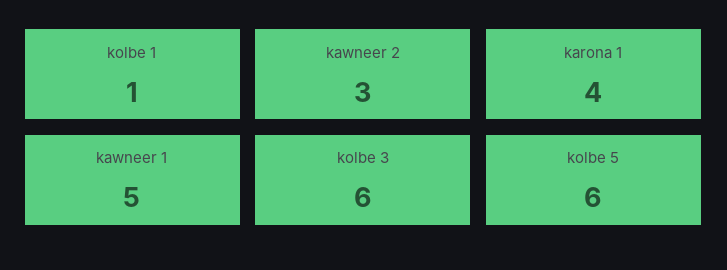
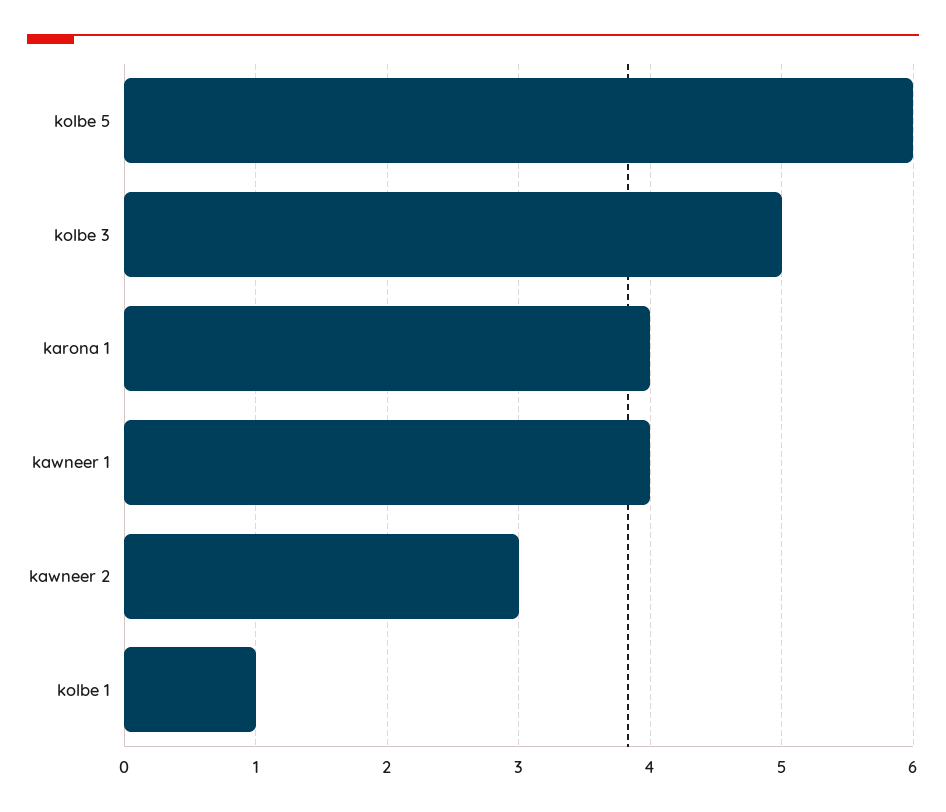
kawneer 1: 5 -> 4
kolbe 3: 6 -> 5

